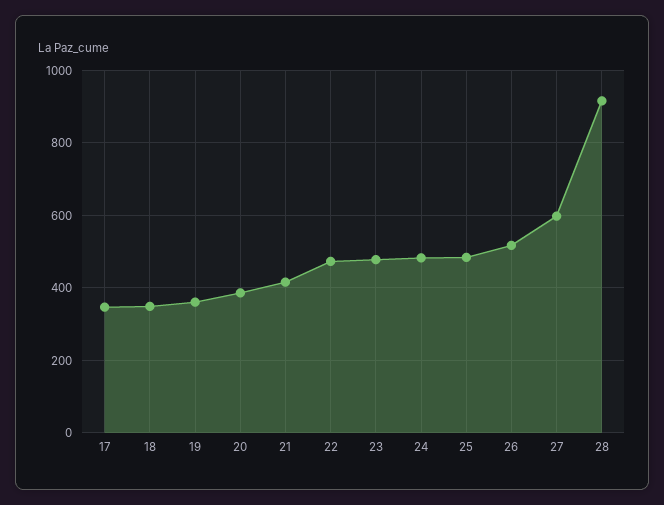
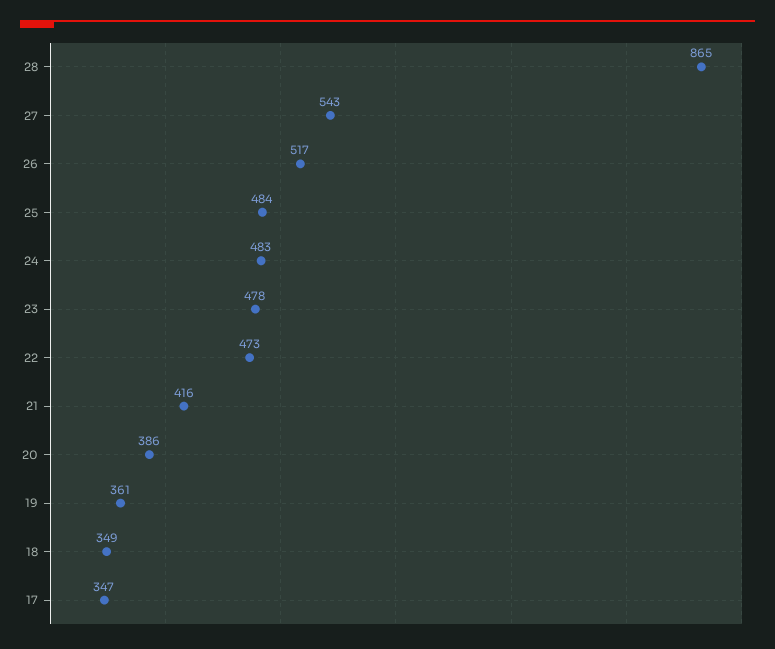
27: 600 -> 543
28: 920 -> 865

